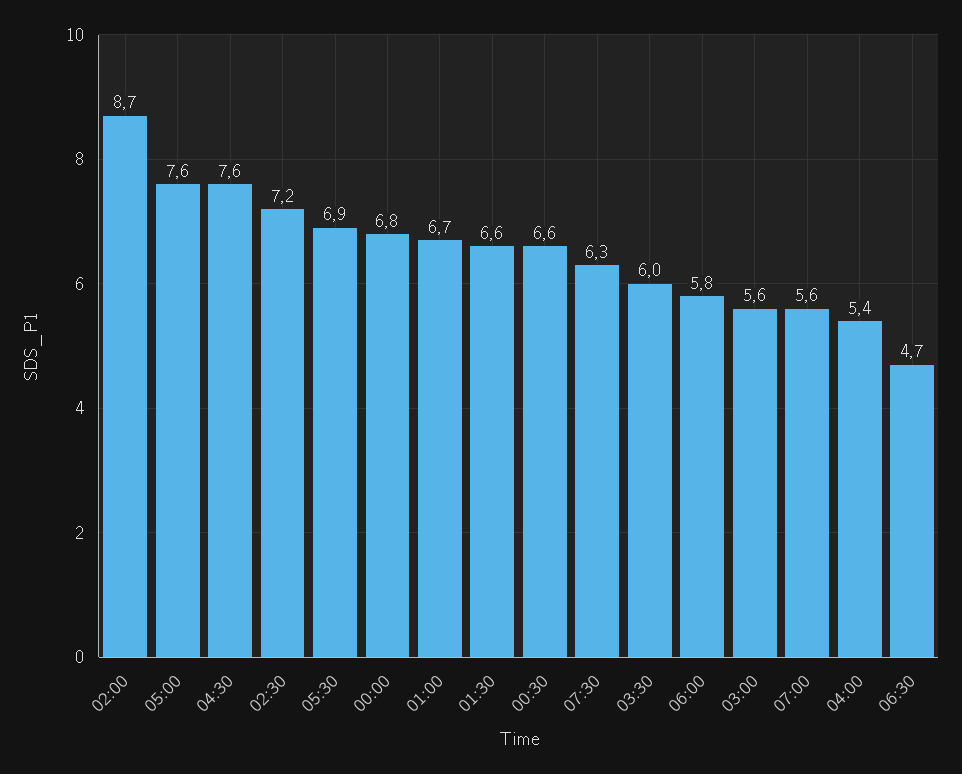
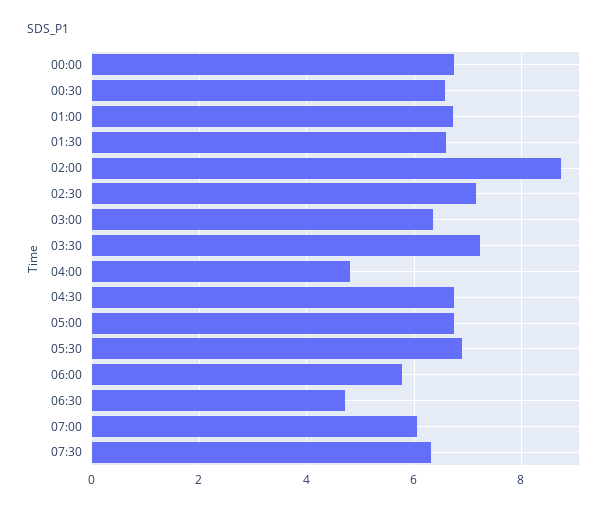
05:00: 7.6 -> 6.8
04:30: 7.6 -> 6.8
03:30: 6 -> 7.2
03:00: 5.6 -> 6.4
07:00: 5.6 -> 6
04:00: 5.4 -> 4.8

